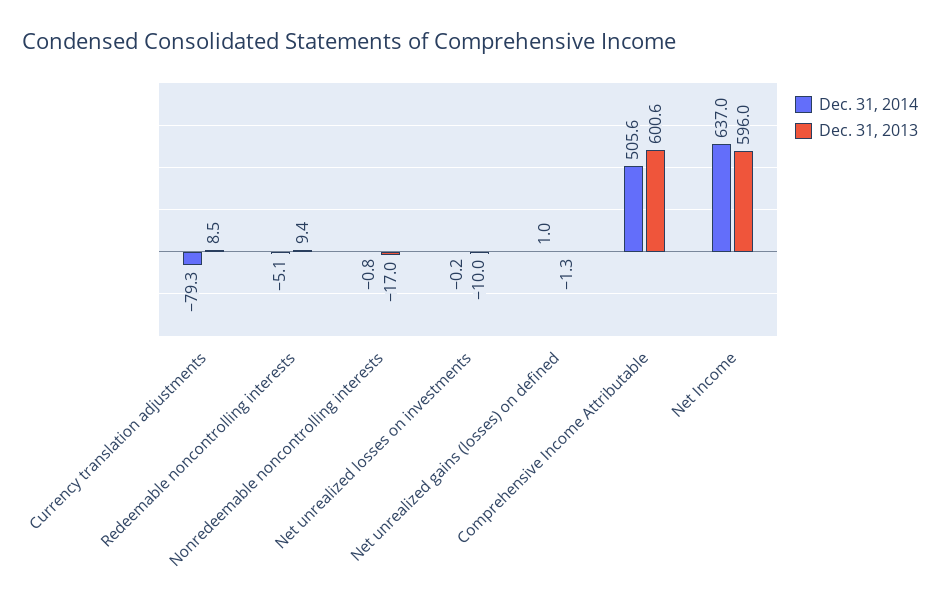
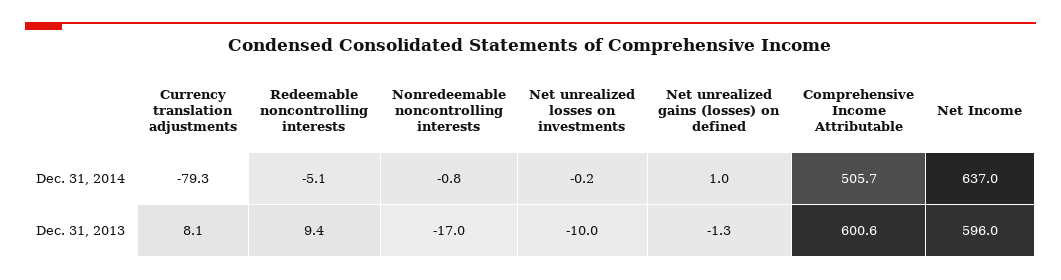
Dec. 31, 2013, Currency translation adjustments: 8.5 -> 8.1
Dec. 31, 2014, Comprehensive Income Attributable: 505.6 -> 505.7

